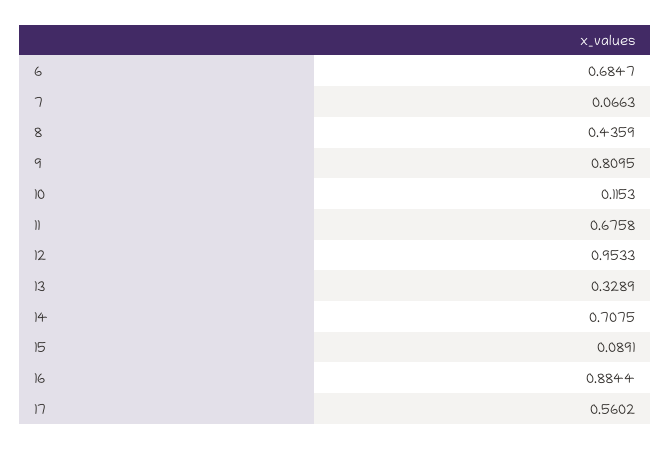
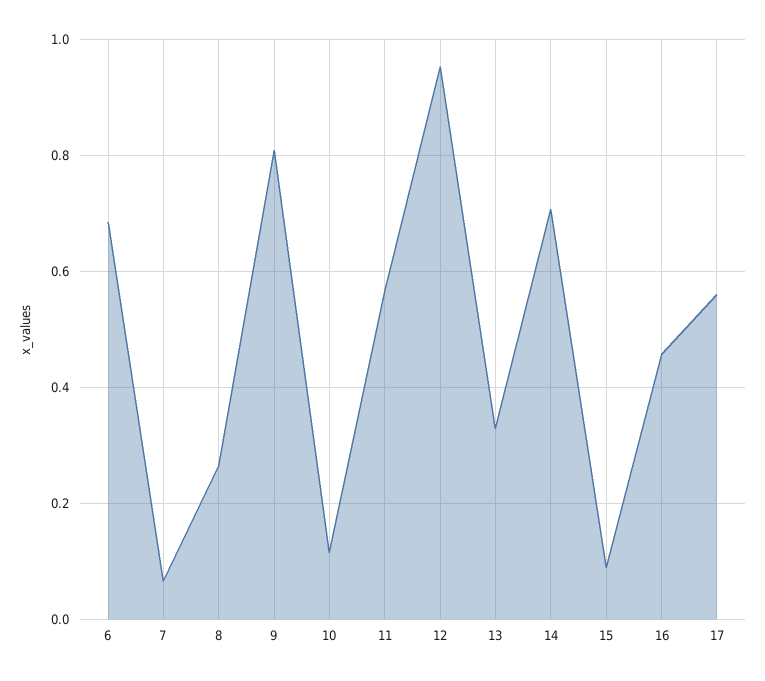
8: 0.4359 -> 0.26
11: 0.6758 -> 0.56
16: 0.8844 -> 0.46

